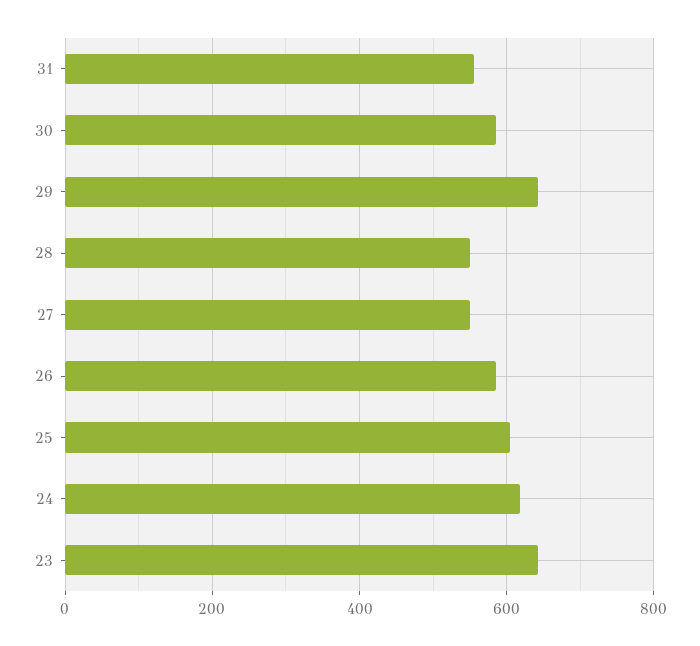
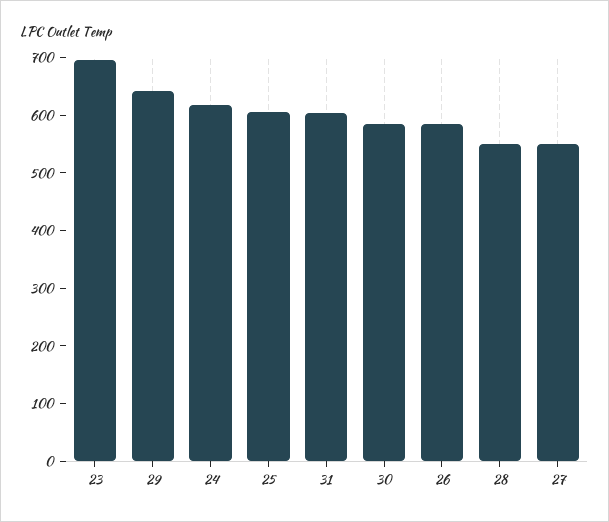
31: 560 -> 600
23: 640 -> 700

